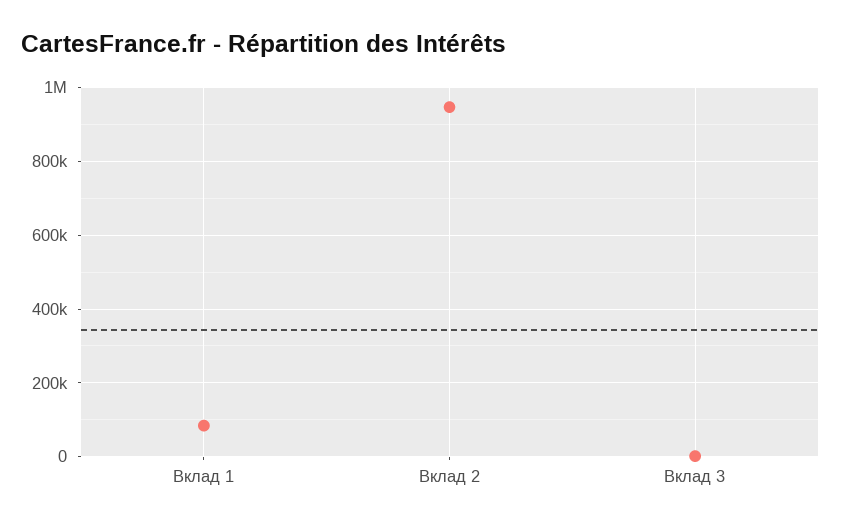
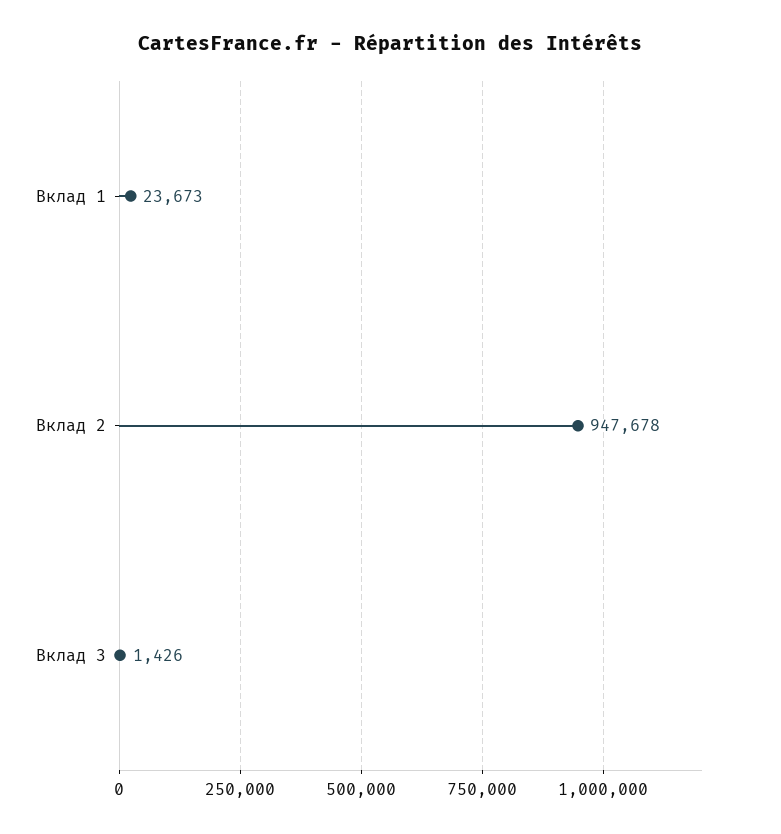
Вклад 1: 80000 -> 23673

